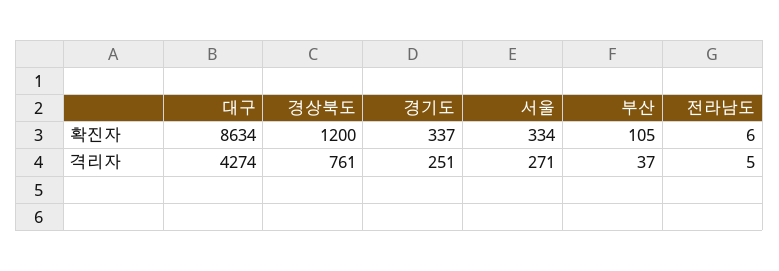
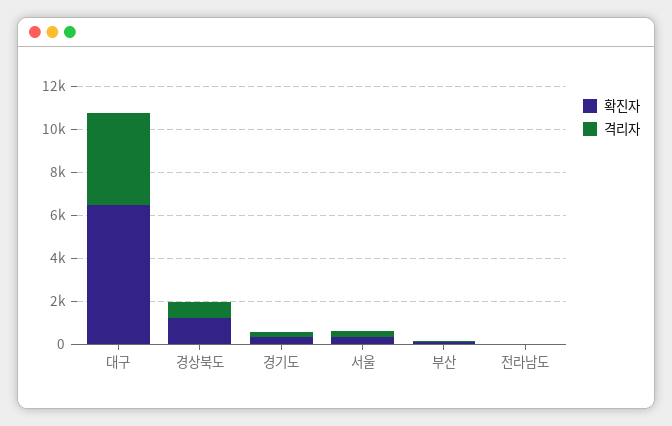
확진자, 대구: 8634 -> 6500

